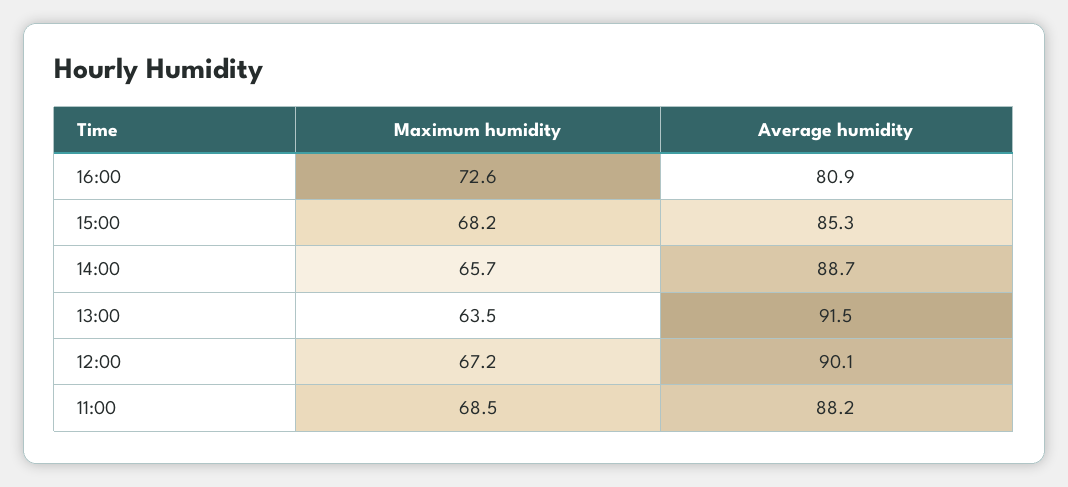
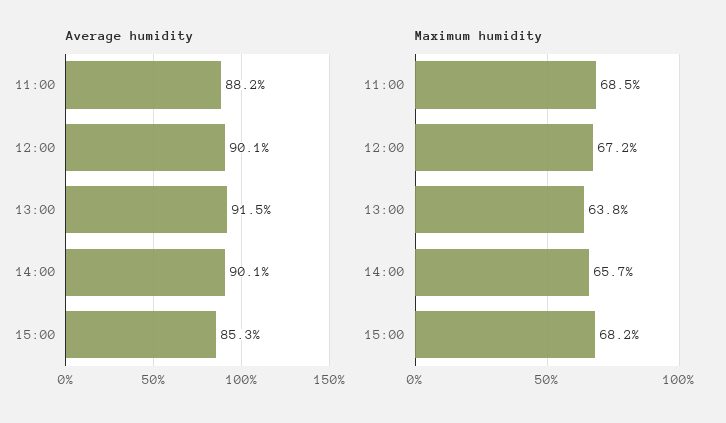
Maximum humidity, 16:00: 72.6 -> none
Average humidity, 16:00: 80.9 -> none
Average humidity, 14:00: 88.7 -> 90.1
Maximum humidity, 13:00: 63.5 -> 63.8

